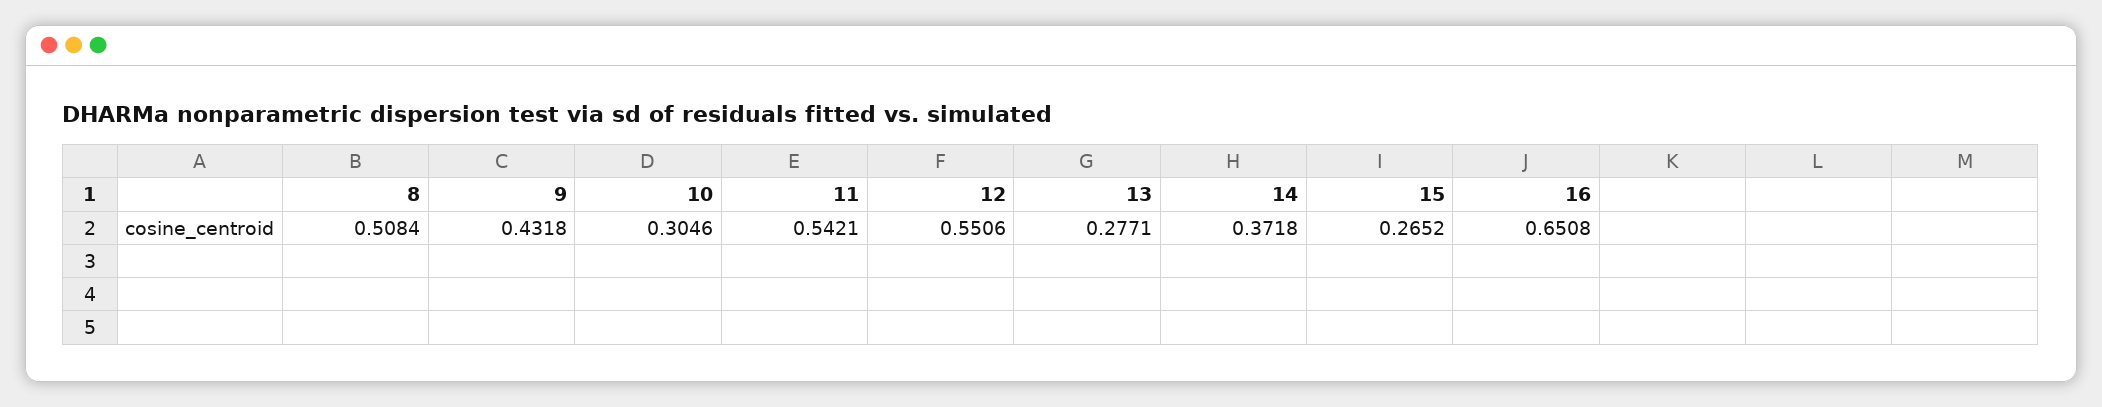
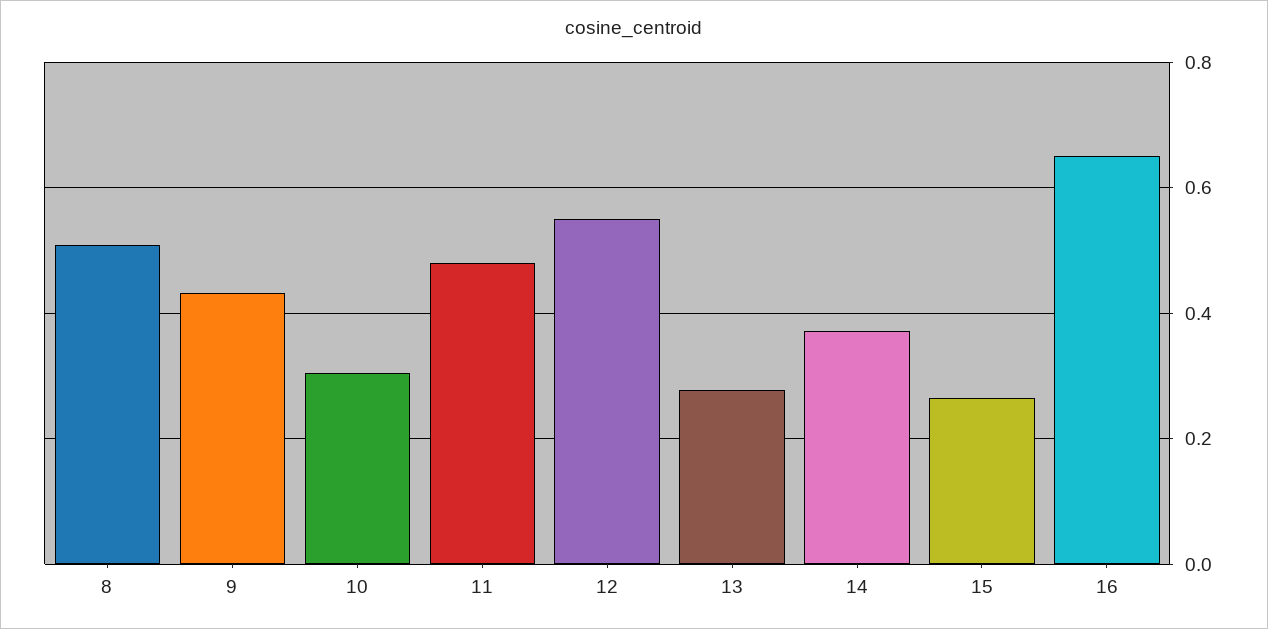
11: 0.5421 -> 0.48

